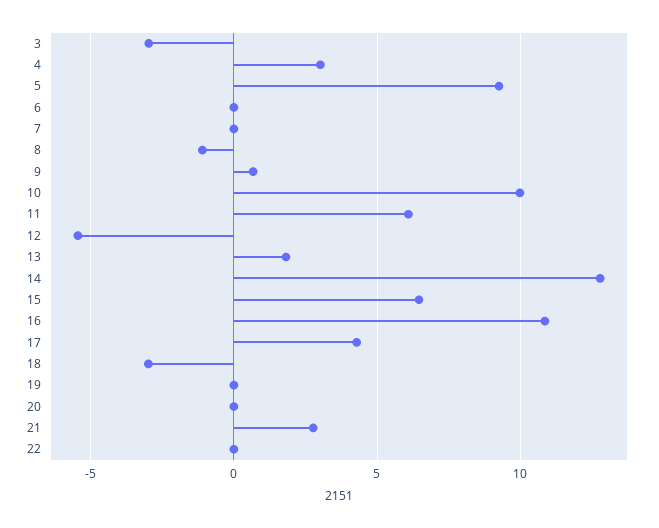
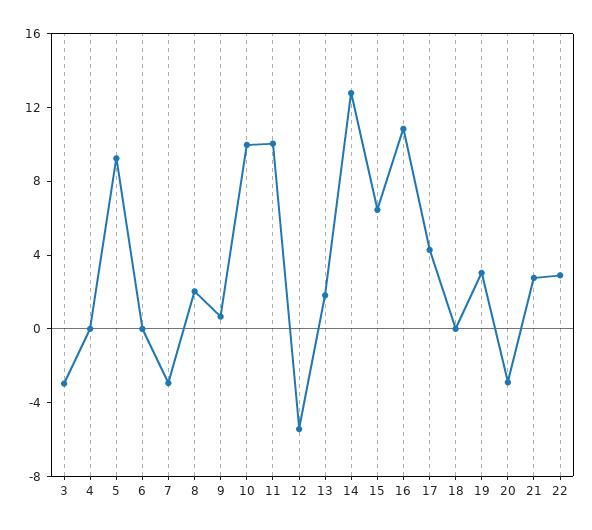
4: 3 -> 0
7: 0 -> -3
8: -1 -> 2
11: 6 -> 10
18: -3 -> 0
19: 0 -> 3
20: 0 -> -3
22: 0 -> 3

